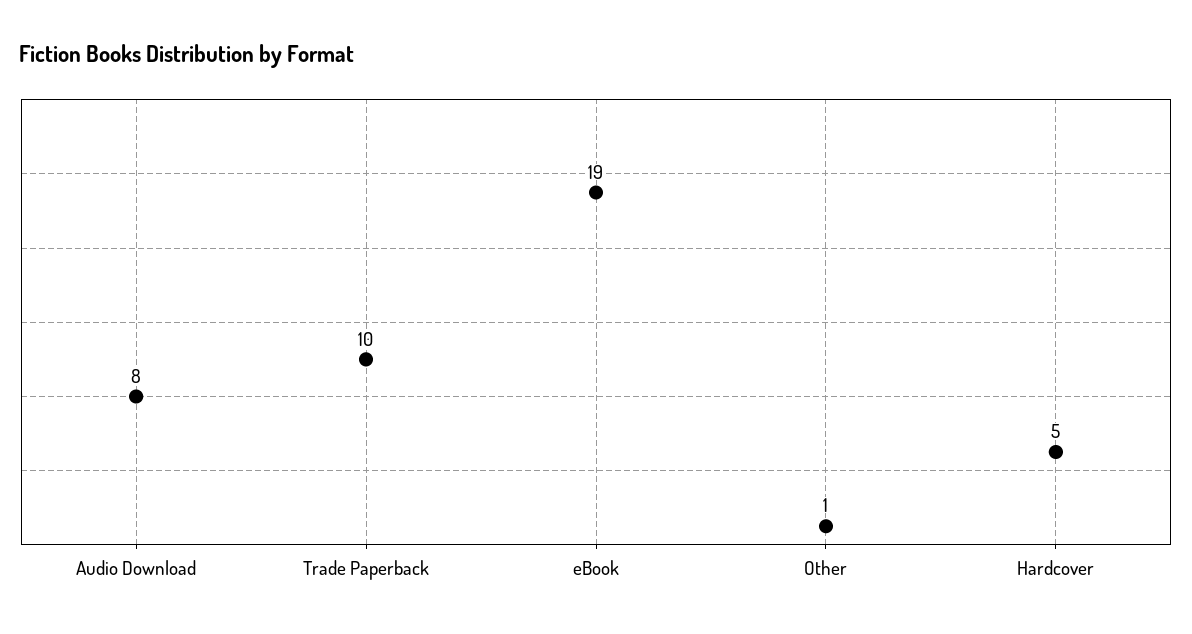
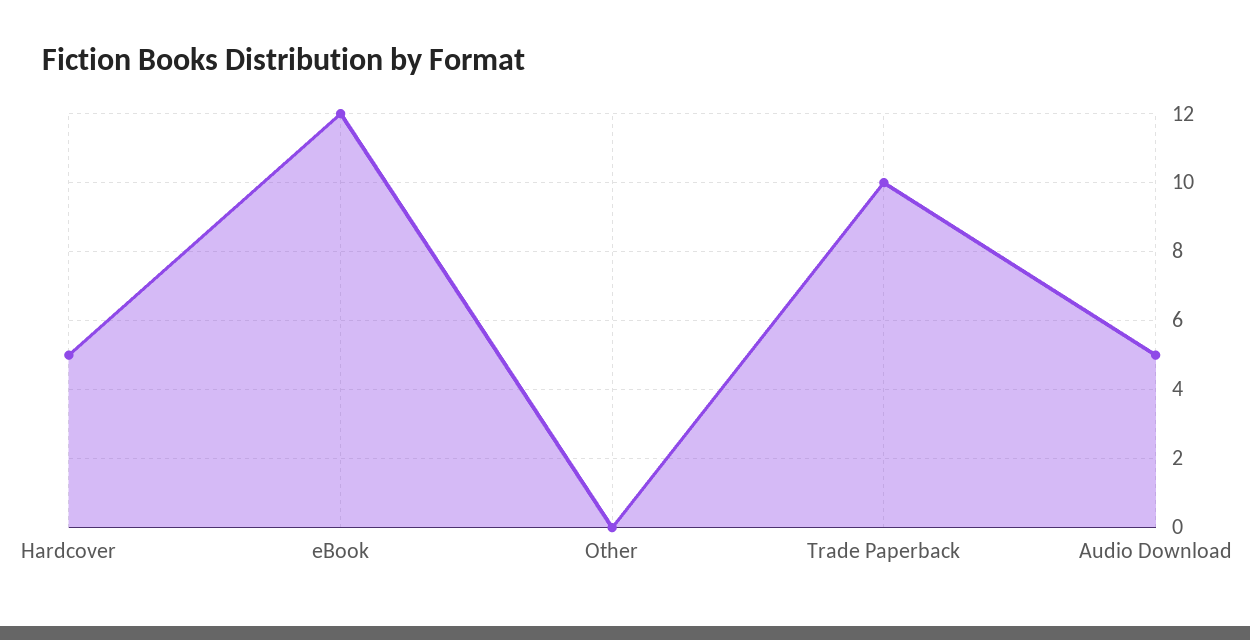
Audio Download: 8 -> 5
eBook: 19 -> 12
Other: 1 -> 0

